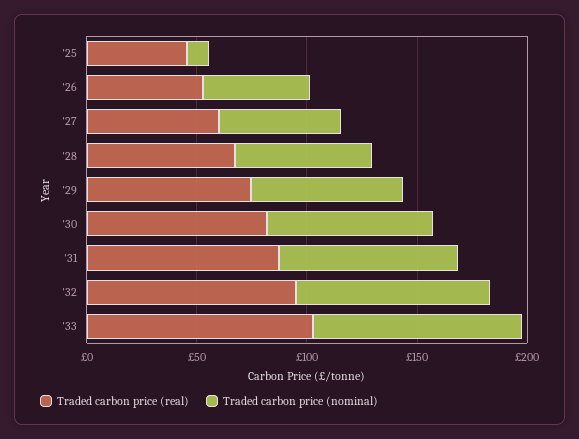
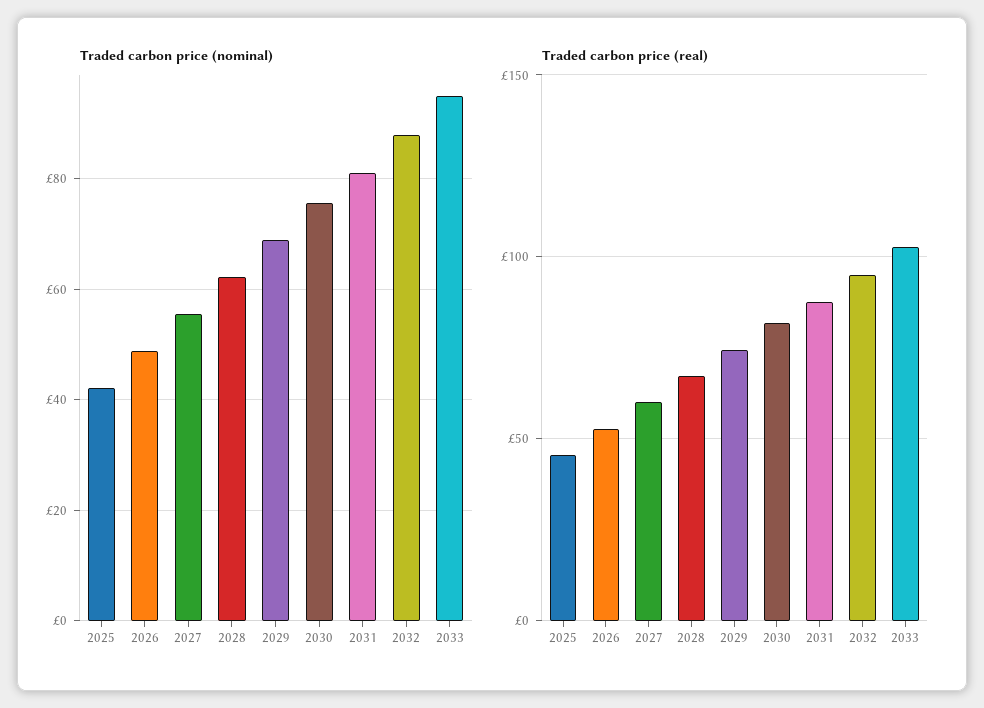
Traded carbon price (nominal), '25: 10 -> 42

